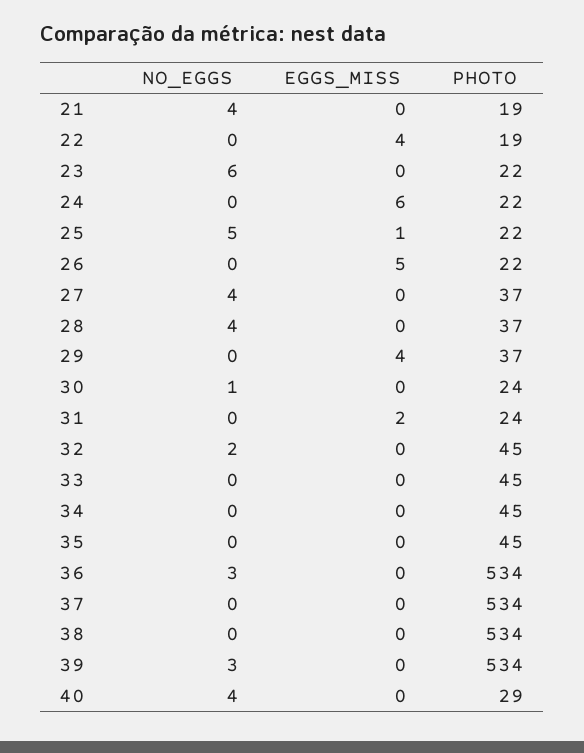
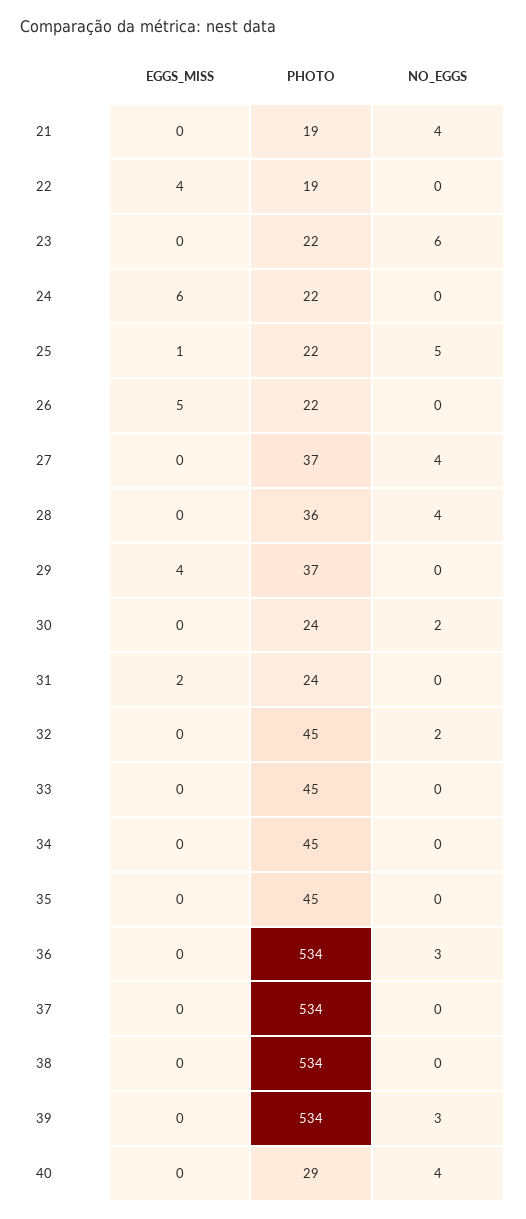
PHOTO, 28: 37 -> 36
NO_EGGS, 30: 1 -> 2

